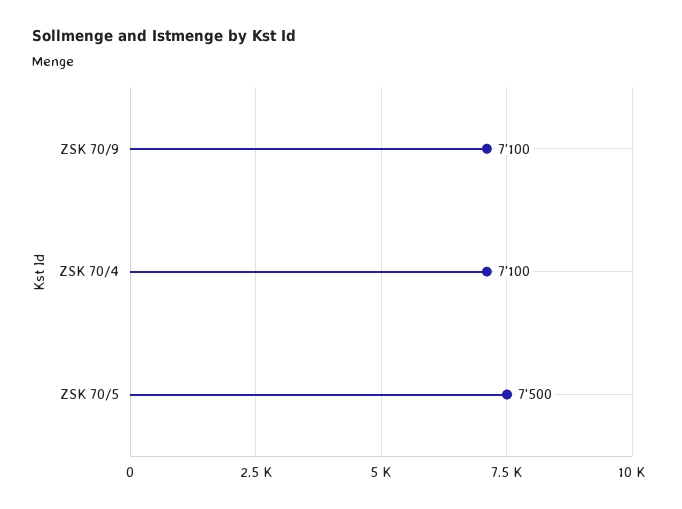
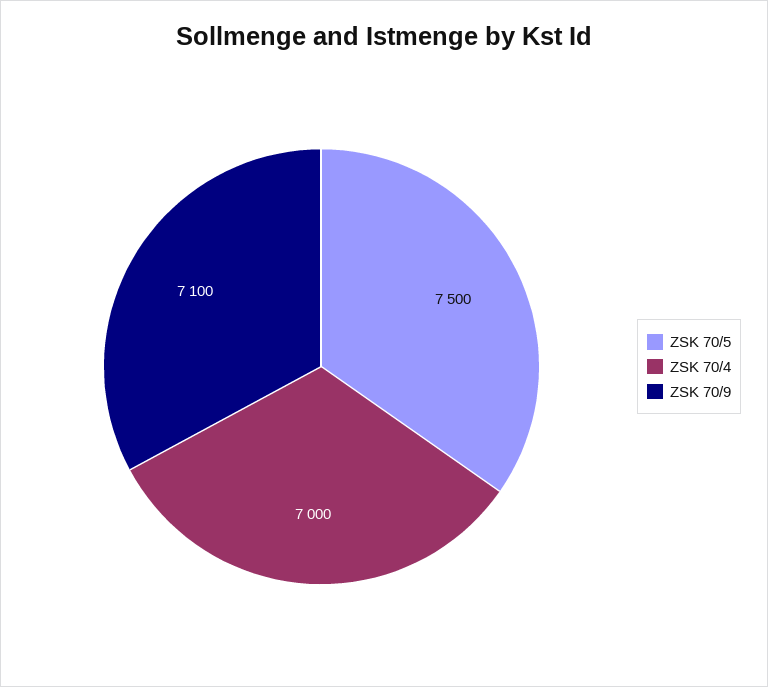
ZSK 70/4: 7100 -> 7000

